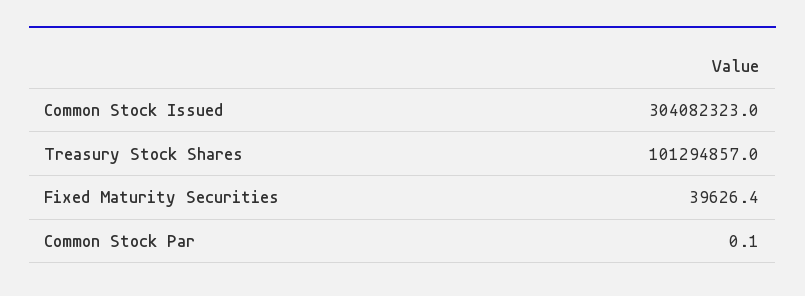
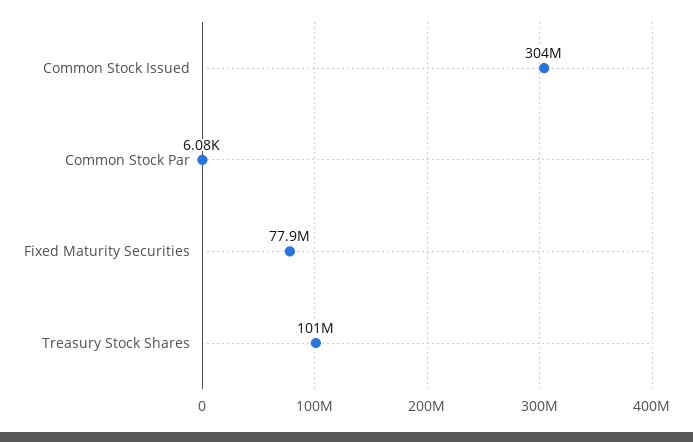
Fixed Maturity Securities: 39626.4 -> 77900000
Common Stock Par: 0.1 -> 6080

